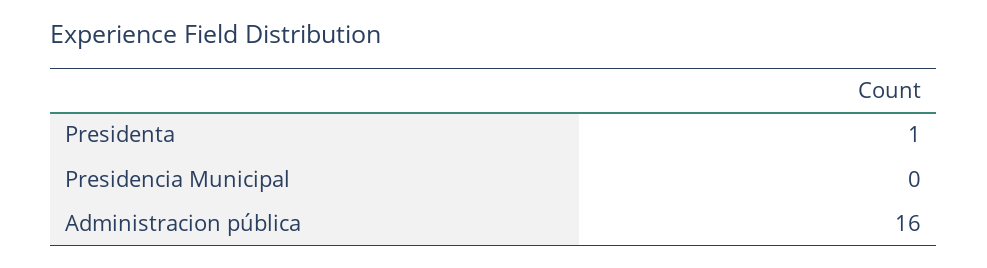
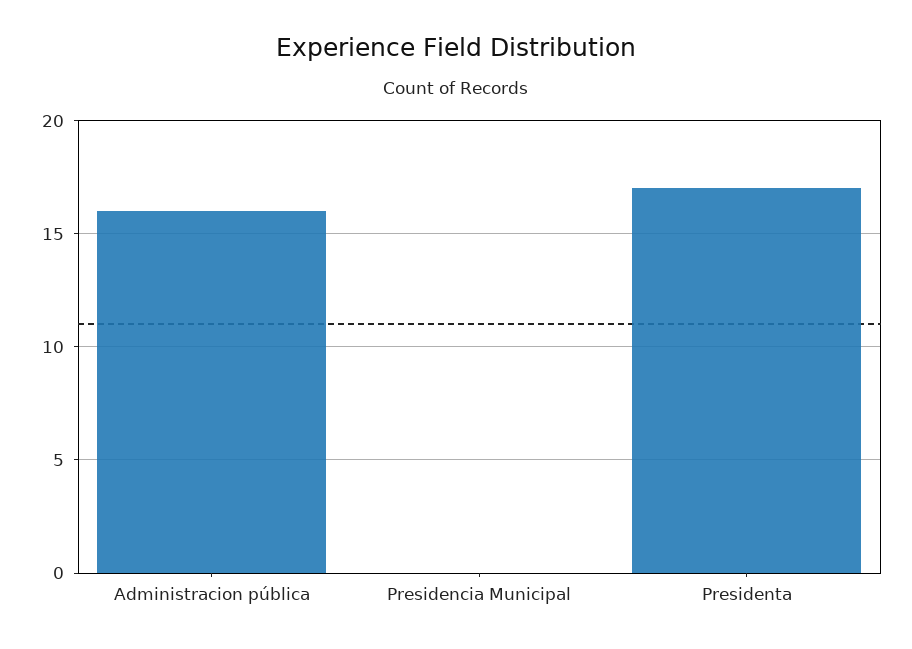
Presidenta: 1 -> 17

